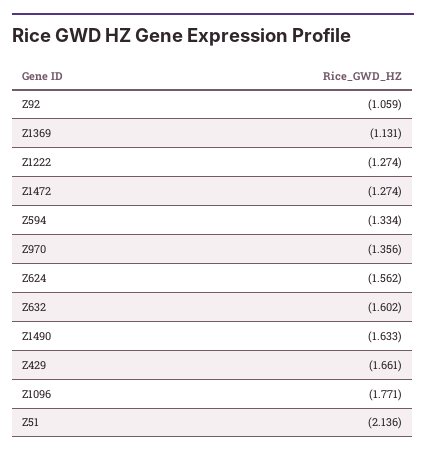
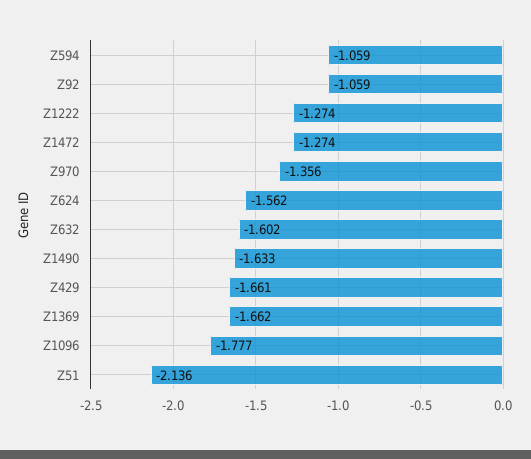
Z1369: -1.131 -> -1.662
Z594: -1.334 -> -1.059
Z1096: -1.771 -> -1.777

